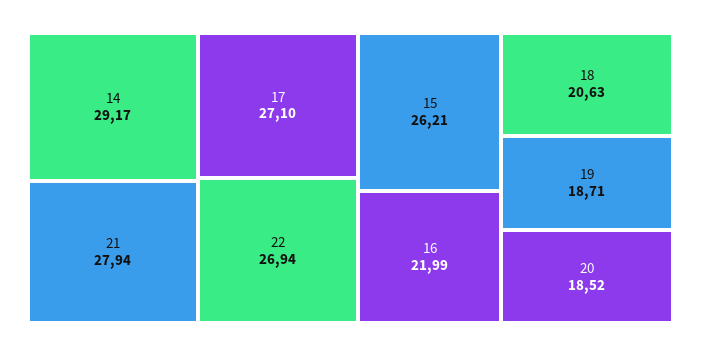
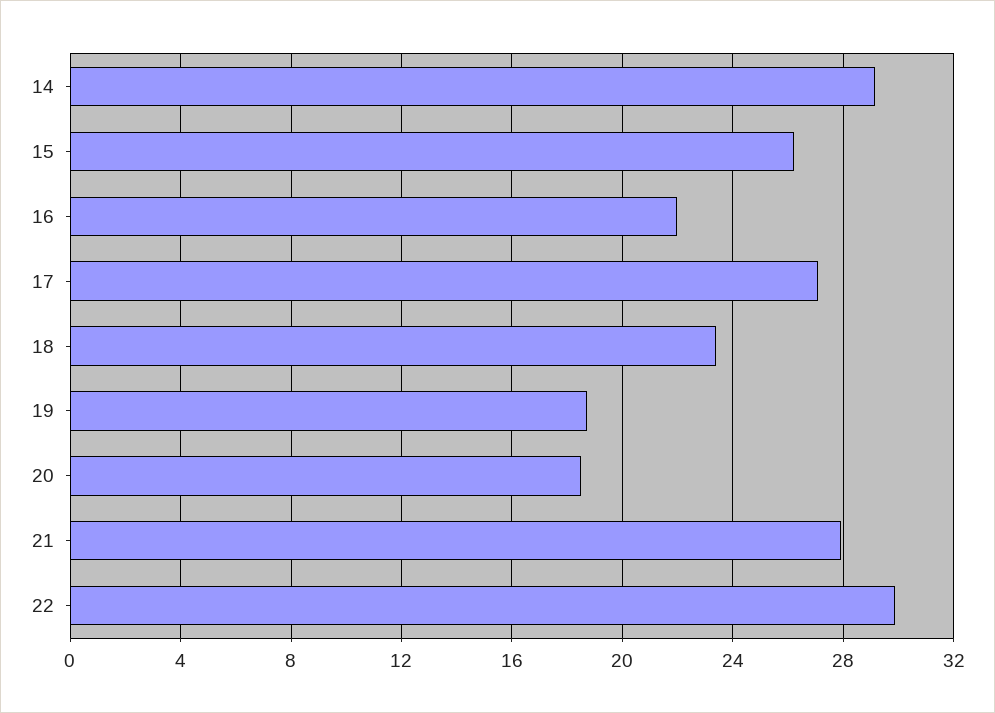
22: 26.94 -> 30
18: 20.63 -> 23.5

